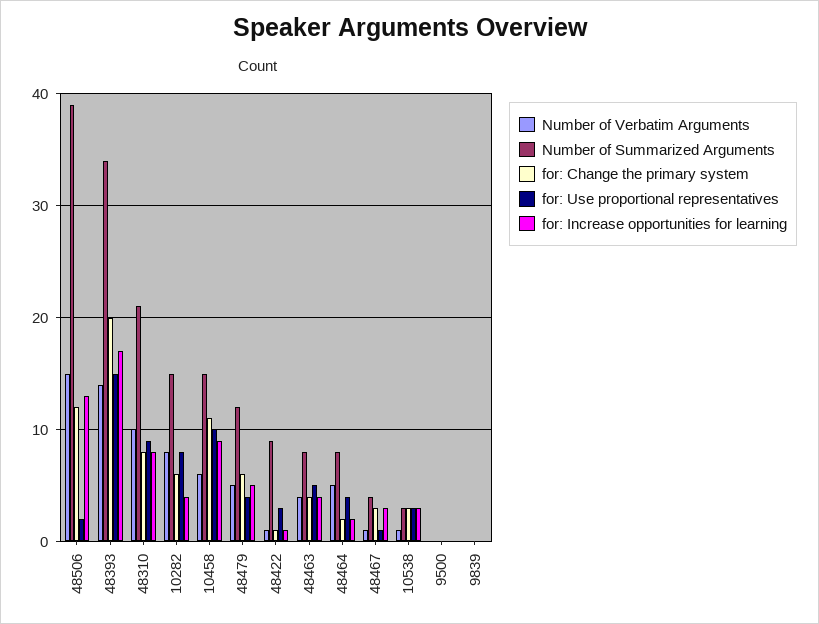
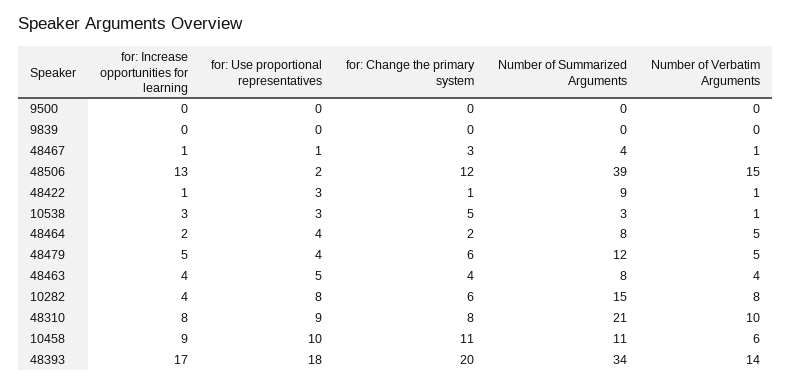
for: Use proportional representatives, 48393: 15 -> 18
Number of Summarized Arguments, 10458: 15 -> 11
for: Increase opportunities for learning, 48467: 3 -> 1
for: Change the primary system, 10538: 3 -> 5

